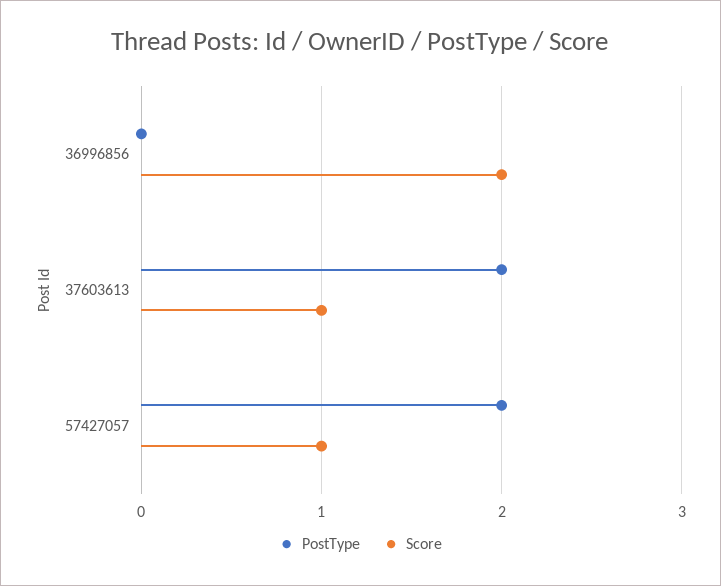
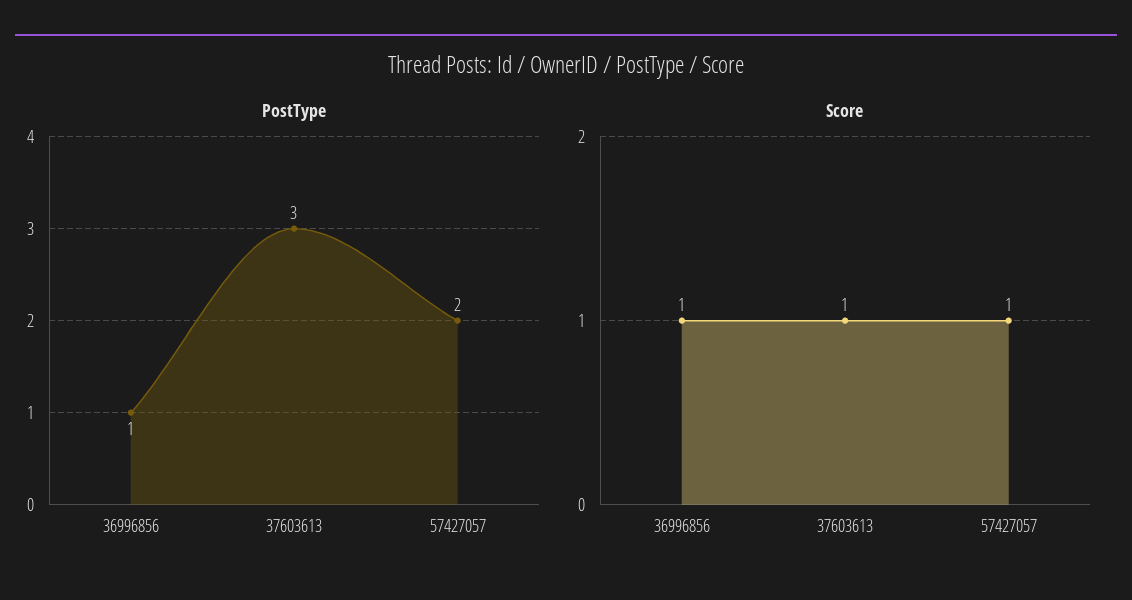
PostType, 36996856: 0 -> 1
Score, 36996856: 2 -> 1
PostType, 37603613: 2 -> 3

